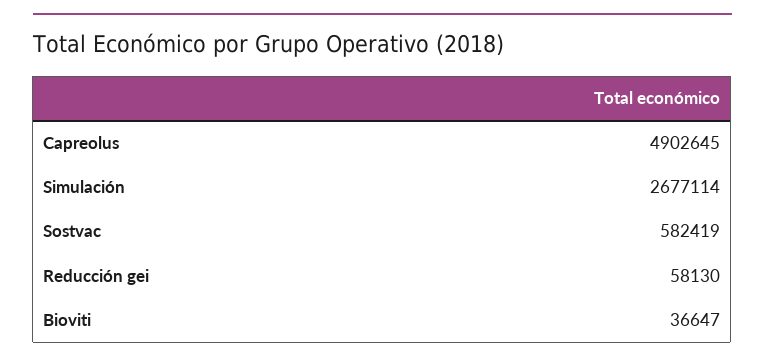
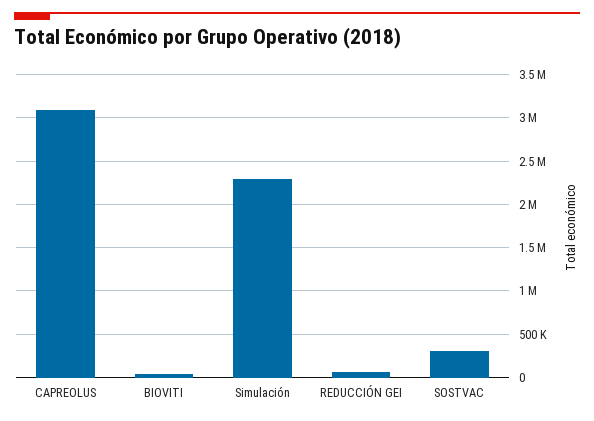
Capreolus: 4902645 -> 3100000
Simulación: 2677114 -> 2300000
Sostvac: 582419 -> 300000

